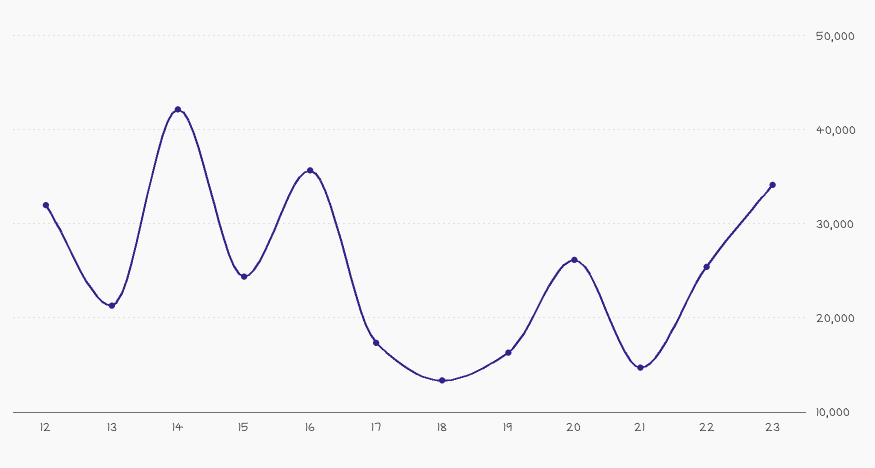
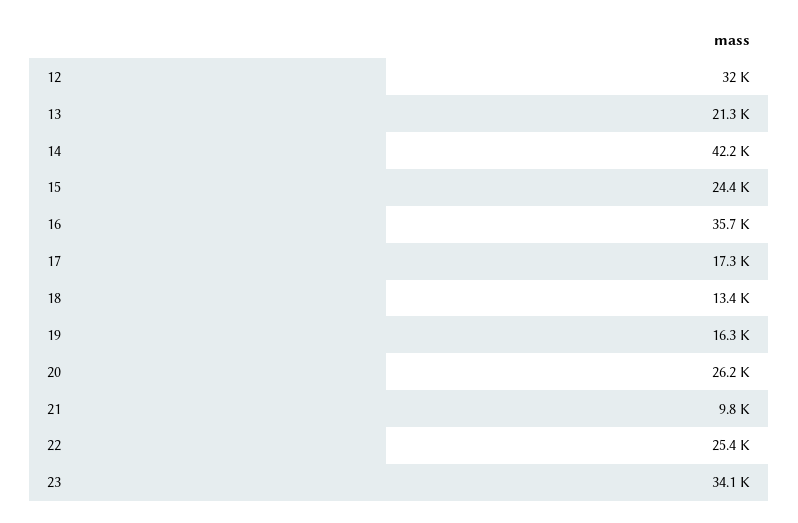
21: 15000 -> 9800

